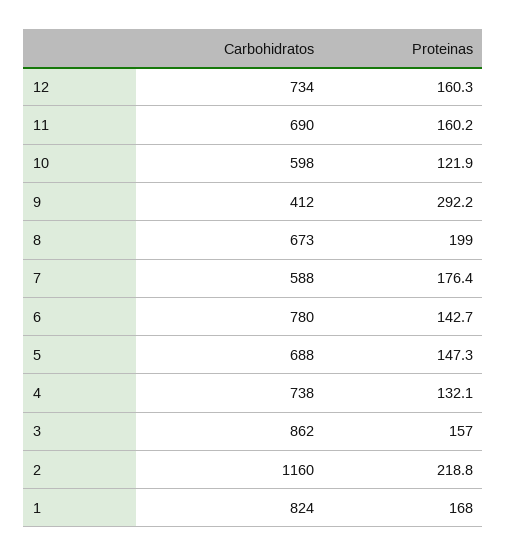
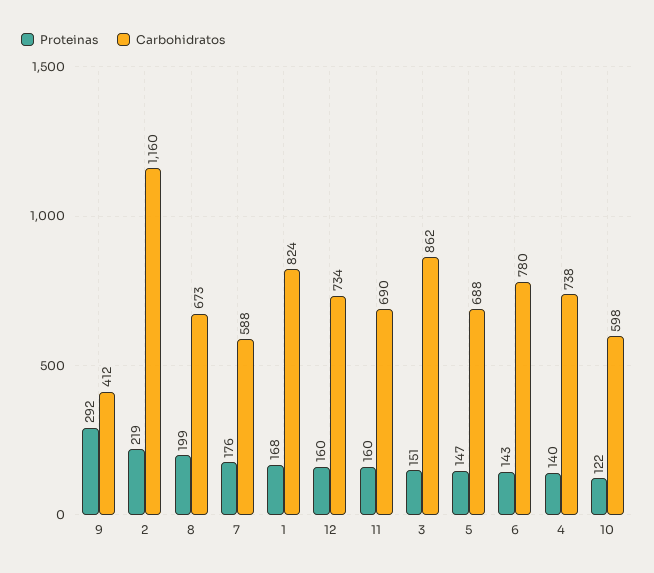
Proteinas, 4: 132.1 -> 140
Proteinas, 3: 157 -> 151

